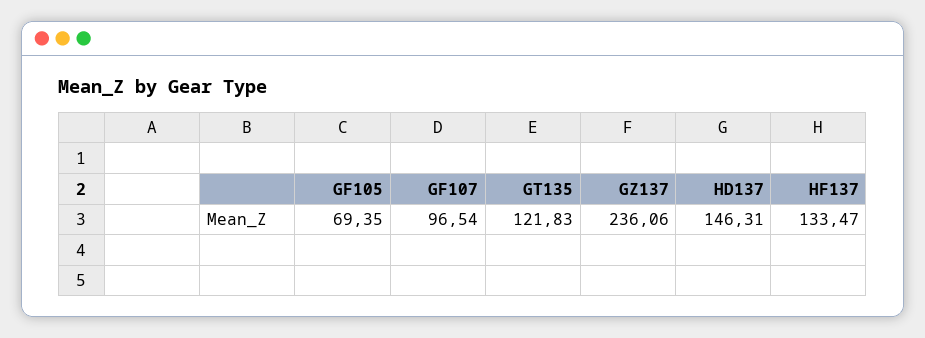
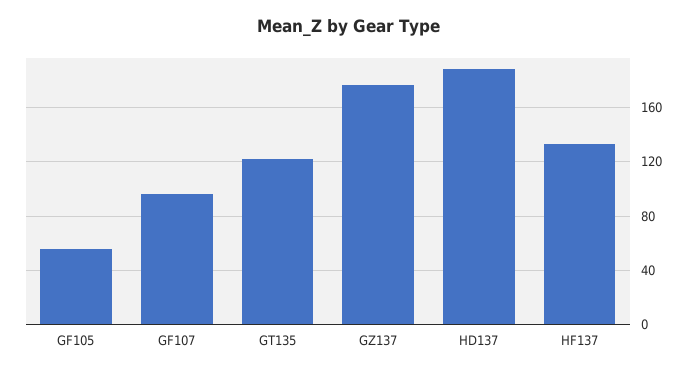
GF105: 69.35 -> 55
GZ137: 236.06 -> 175
HD137: 146.31 -> 190

